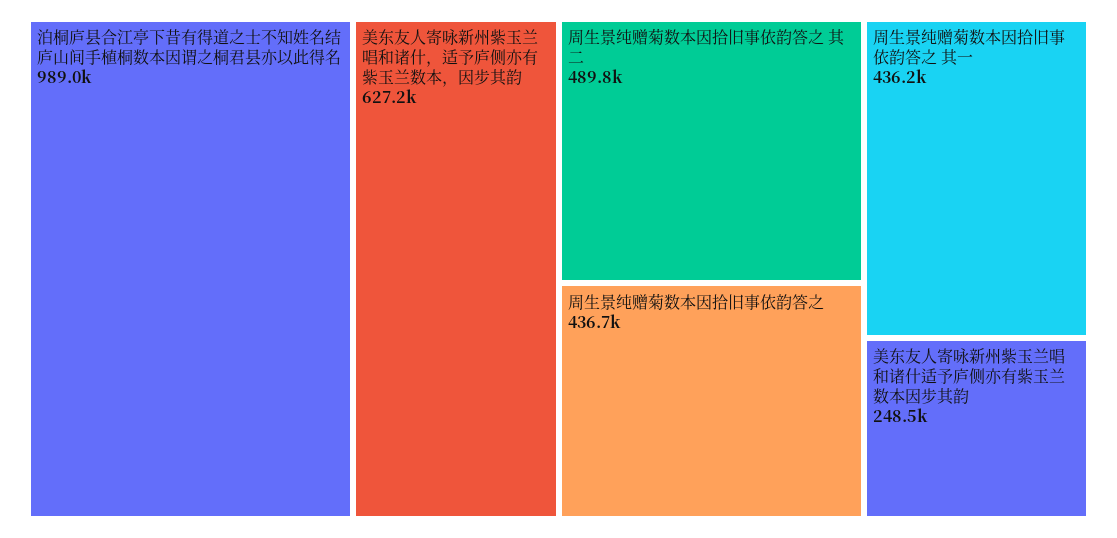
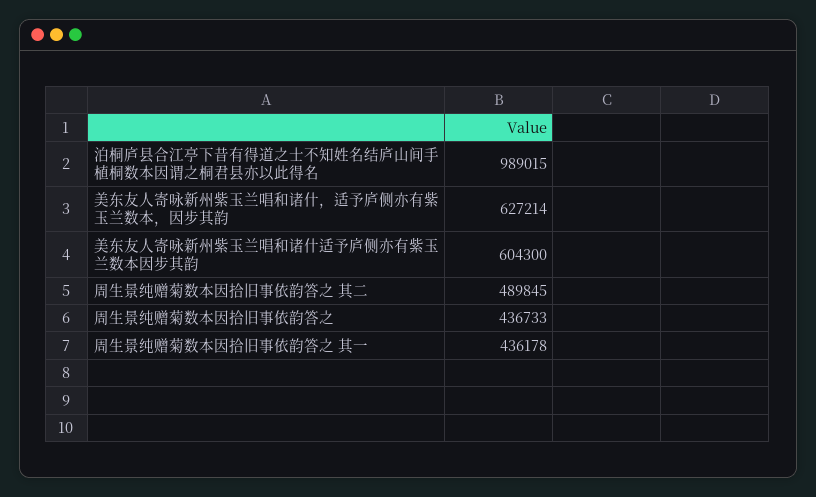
美东友人寄咏新州紫玉兰唱和诸什适予庐侧亦有紫玉兰数本因步其韵: 248500 -> 604300

